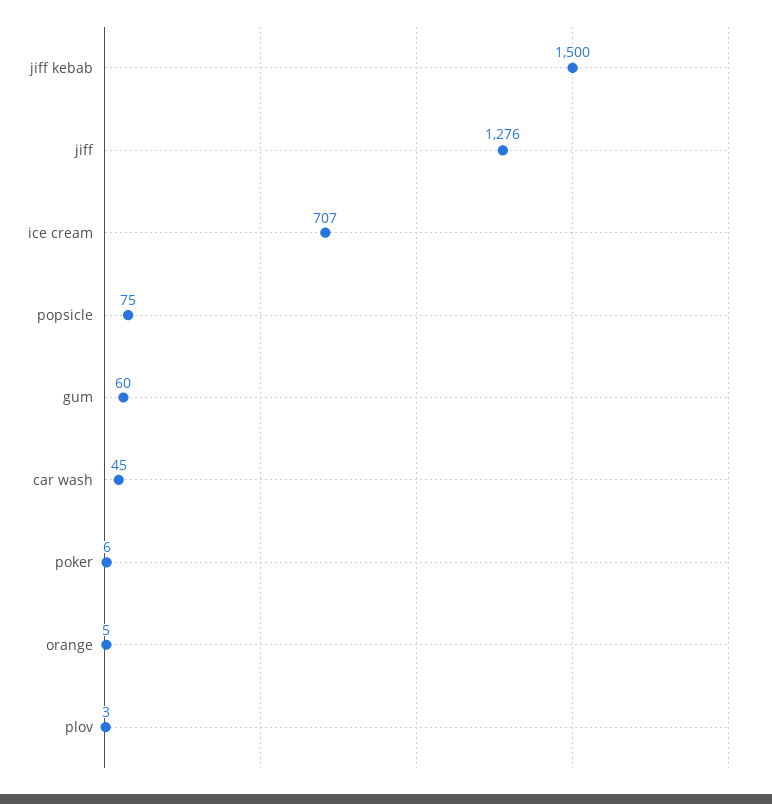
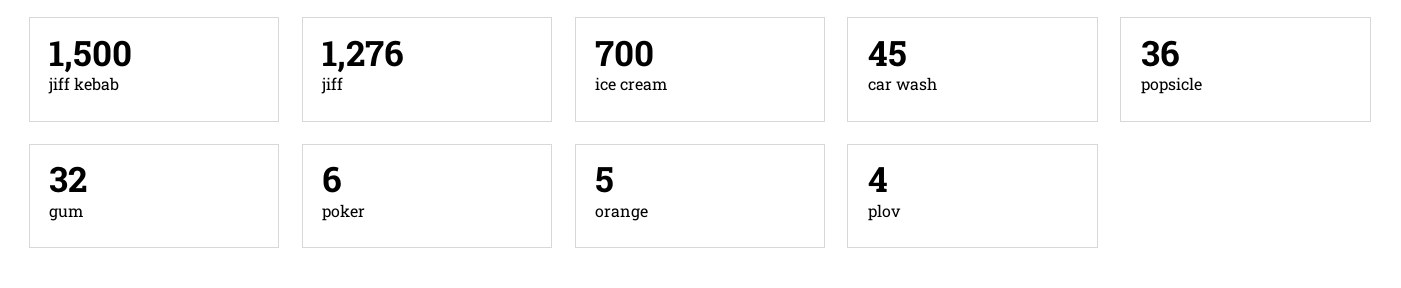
ice cream: 707 -> 700
popsicle: 75 -> 36
gum: 60 -> 32
plov: 3 -> 4

